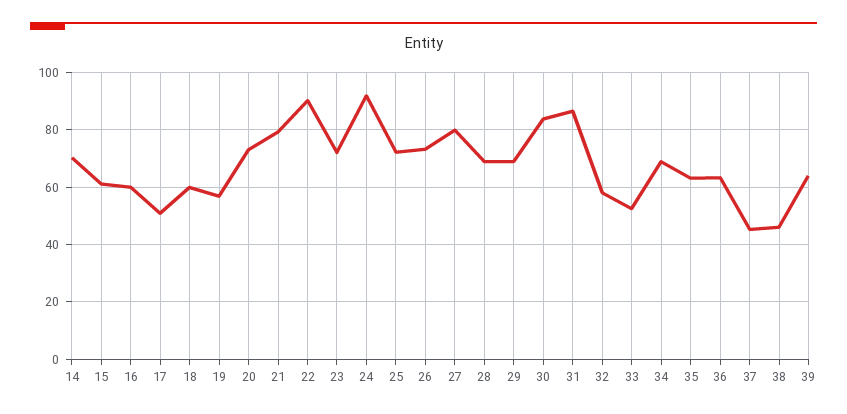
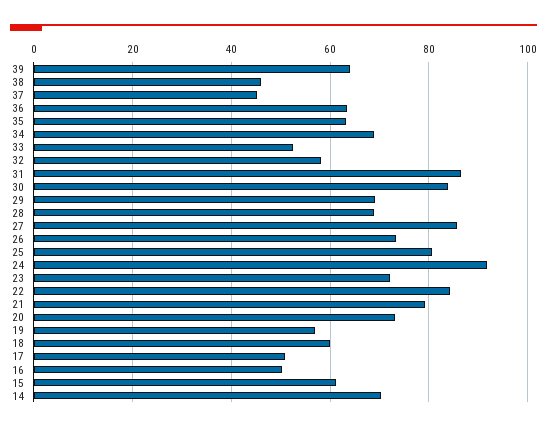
16: 60 -> 50
22: 90 -> 84
25: 72.5 -> 80
27: 80 -> 86

